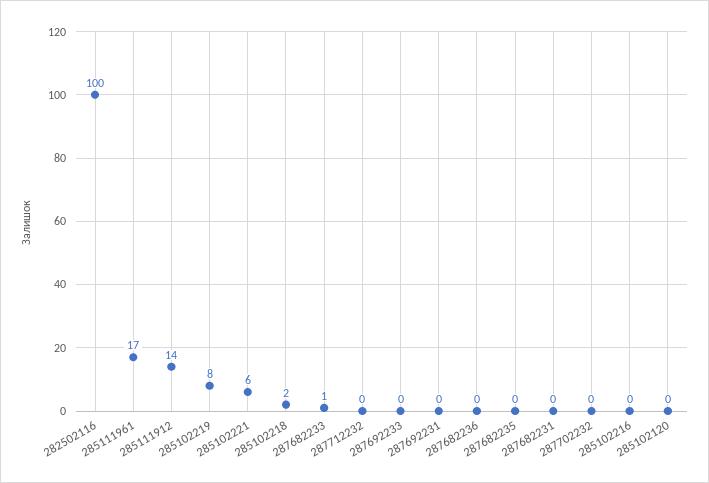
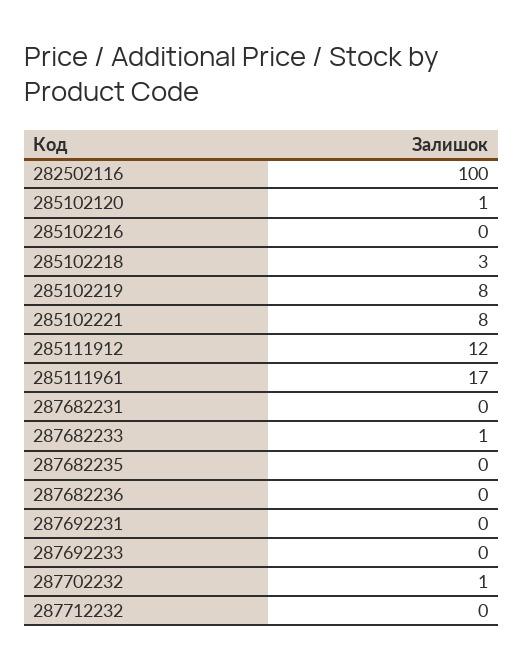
285111912: 14 -> 12
285102221: 6 -> 8
285102218: 2 -> 3
287702232: 0 -> 1
285102120: 0 -> 1

